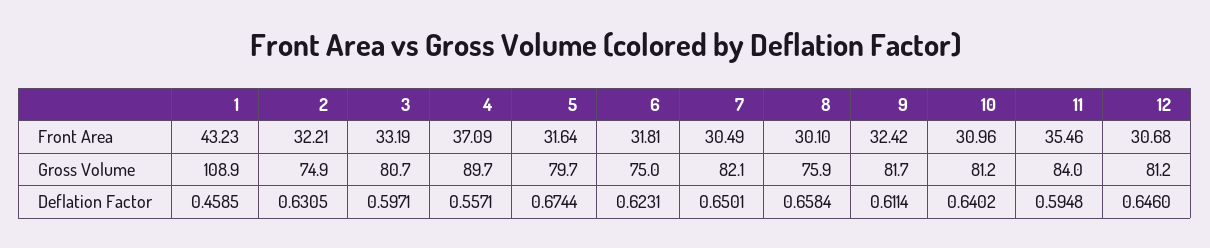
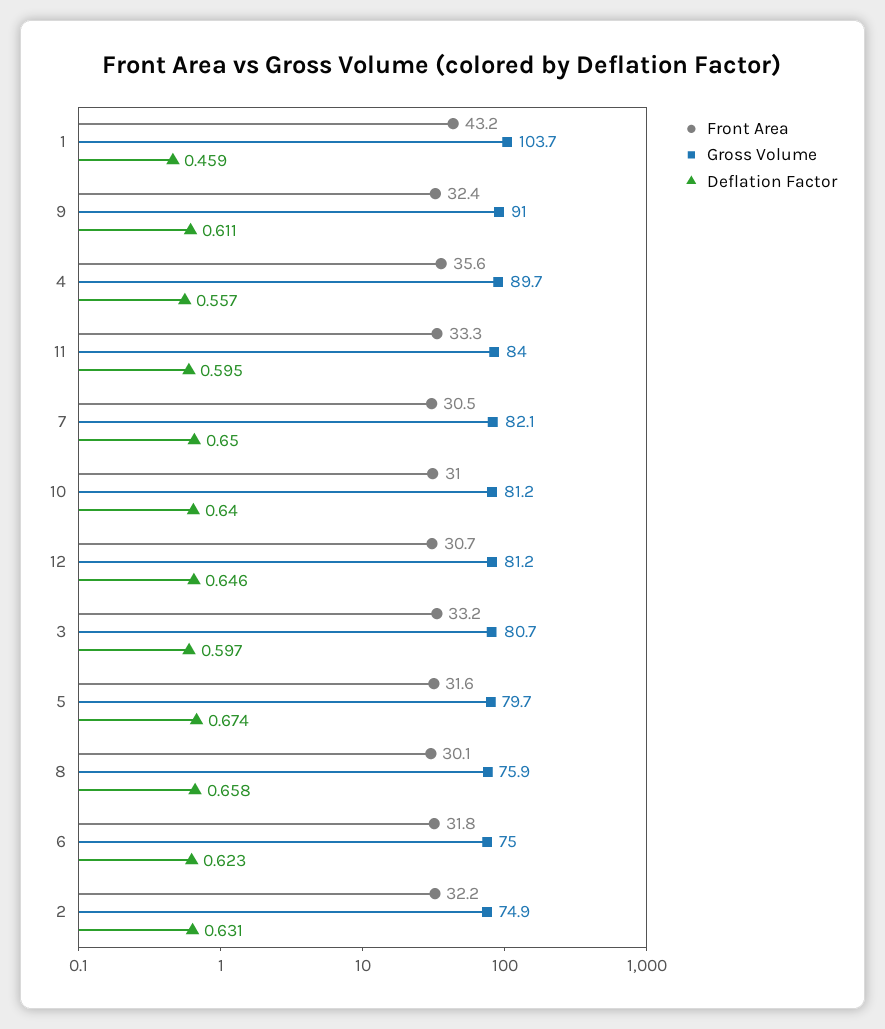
Front Area, 4: 37.09 -> 35.6
Front Area, 11: 35.46 -> 33.3
Gross Volume, 1: 108.9 -> 103.7
Gross Volume, 9: 81.7 -> 91

